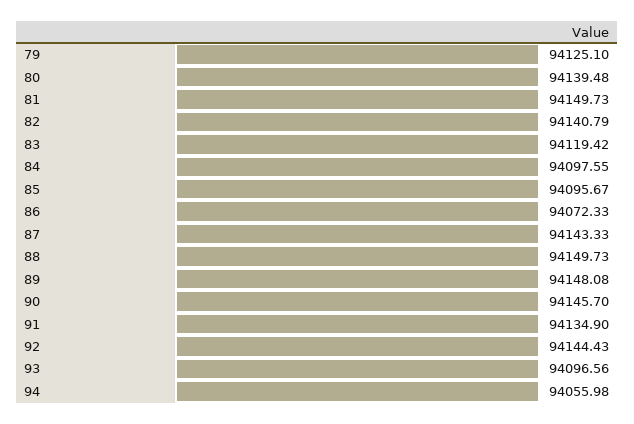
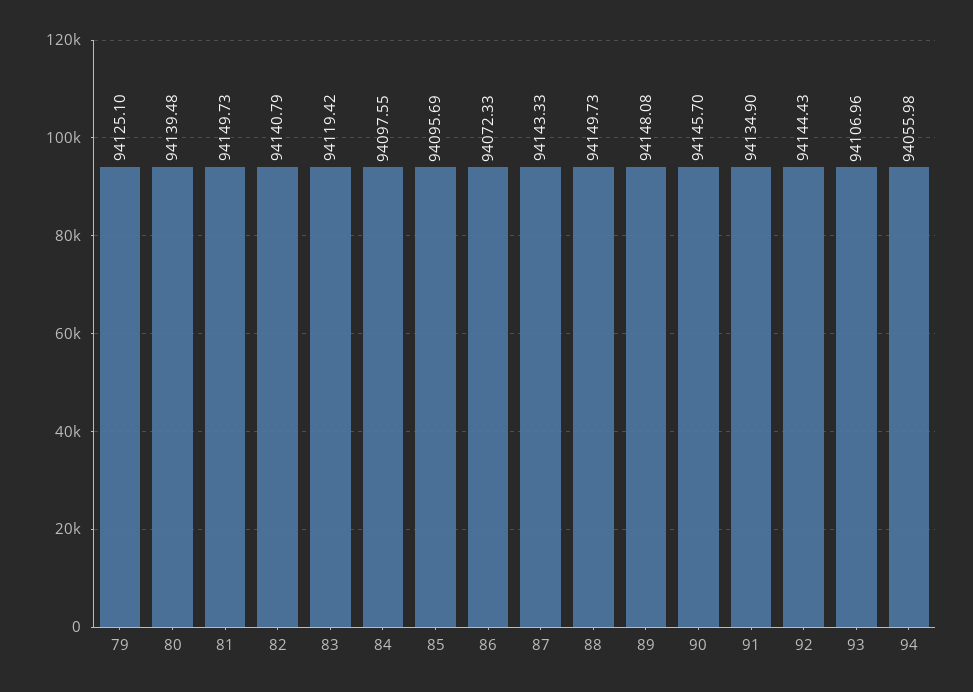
85: 94095.67 -> 94095.69
93: 94096.56 -> 94106.96

